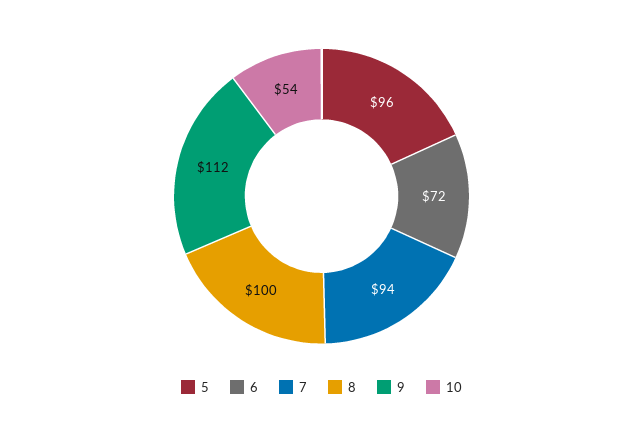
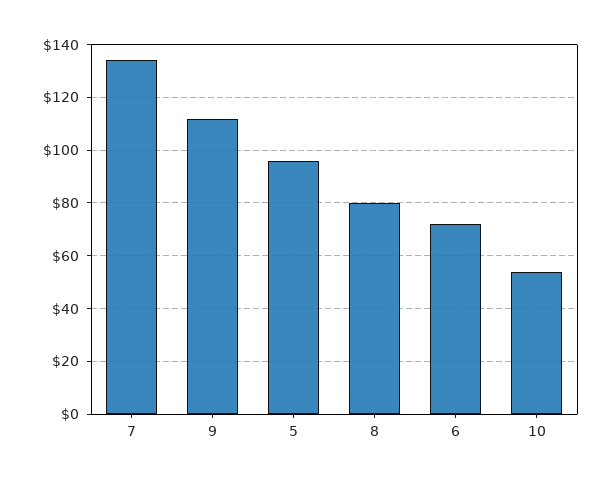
7: 94 -> 135
8: 100 -> 80

